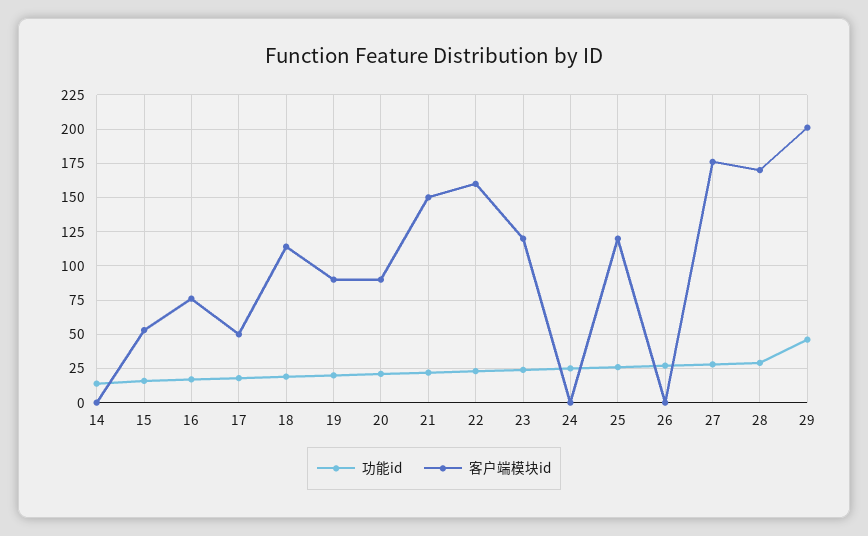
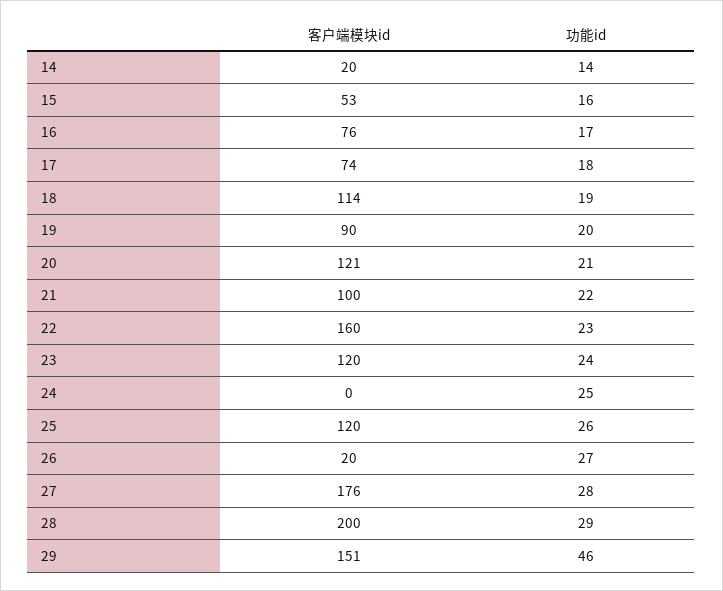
客户端模块id, 14: 0 -> 20
客户端模块id, 17: 50 -> 74
客户端模块id, 20: 90 -> 121
客户端模块id, 21: 150 -> 100
客户端模块id, 26: 0 -> 20
客户端模块id, 28: 170 -> 200
客户端模块id, 29: 200 -> 151

